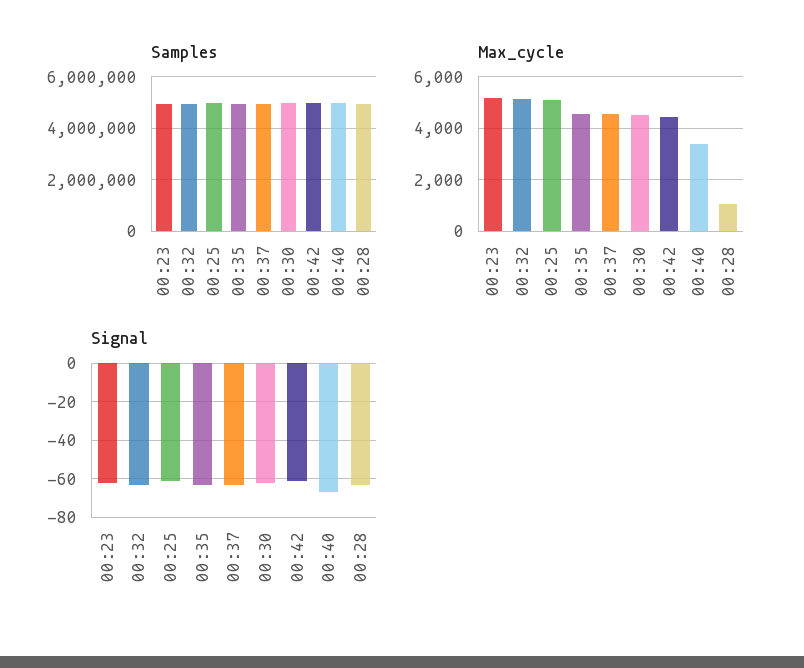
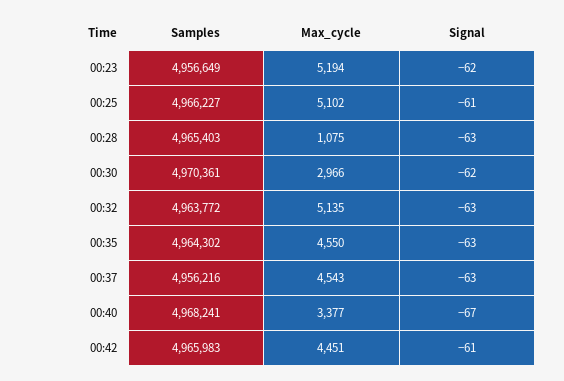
Max_cycle, 00:30: 4500 -> 2966

